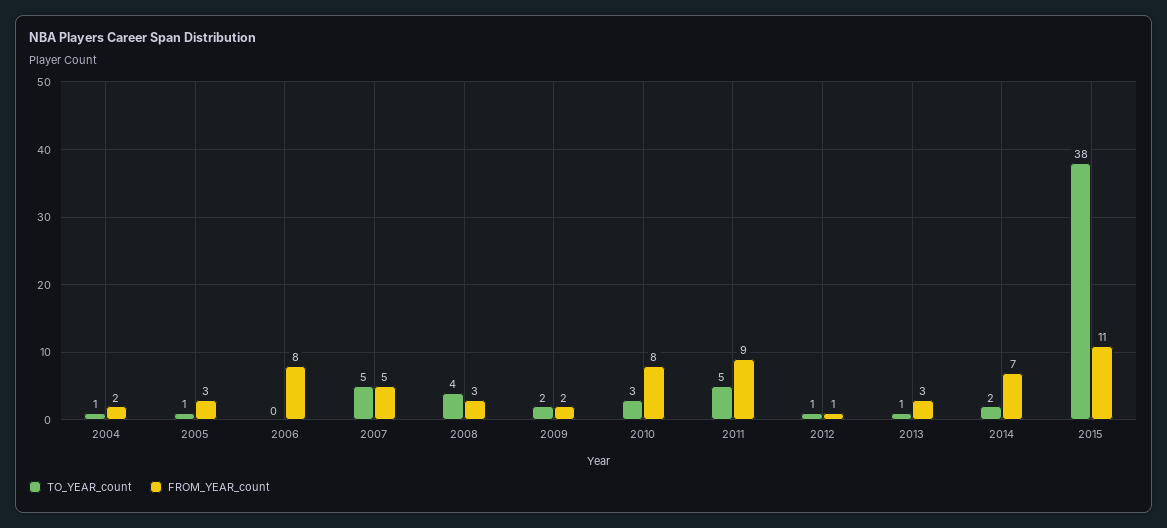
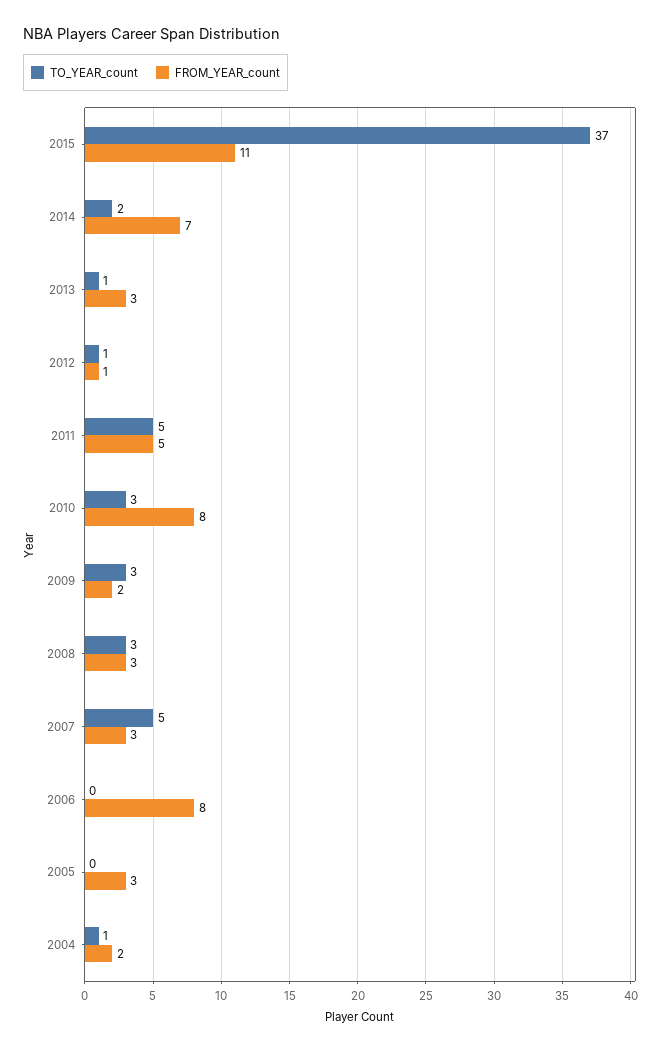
TO_YEAR_count, 2005: 1 -> 0
FROM_YEAR_count, 2007: 5 -> 3
TO_YEAR_count, 2008: 4 -> 3
TO_YEAR_count, 2009: 2 -> 3
FROM_YEAR_count, 2011: 9 -> 5
TO_YEAR_count, 2015: 38 -> 37

